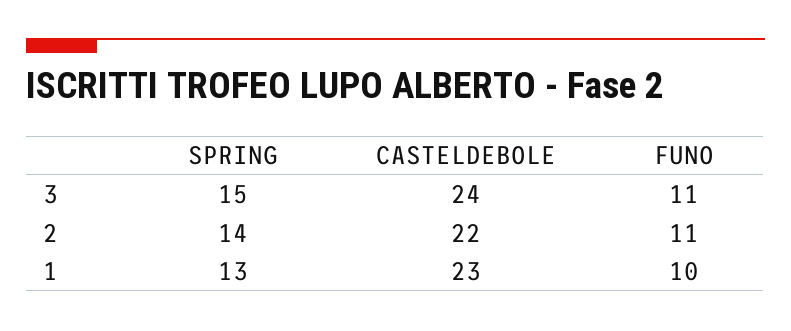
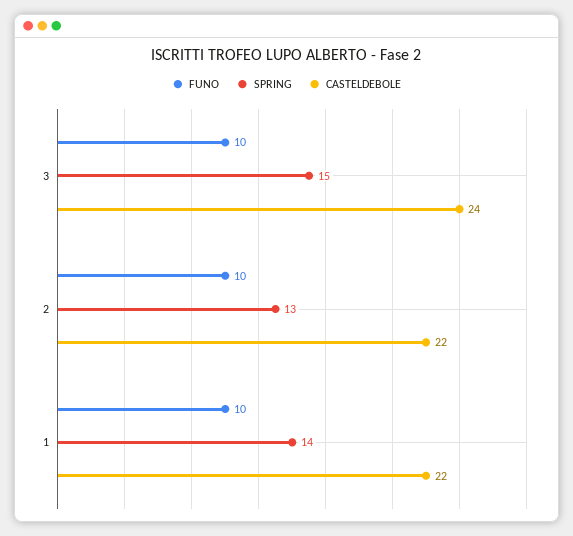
FUNO, 3: 11 -> 10
SPRING, 2: 14 -> 13
FUNO, 2: 11 -> 10
SPRING, 1: 13 -> 14
CASTELDEBOLE, 1: 23 -> 22

